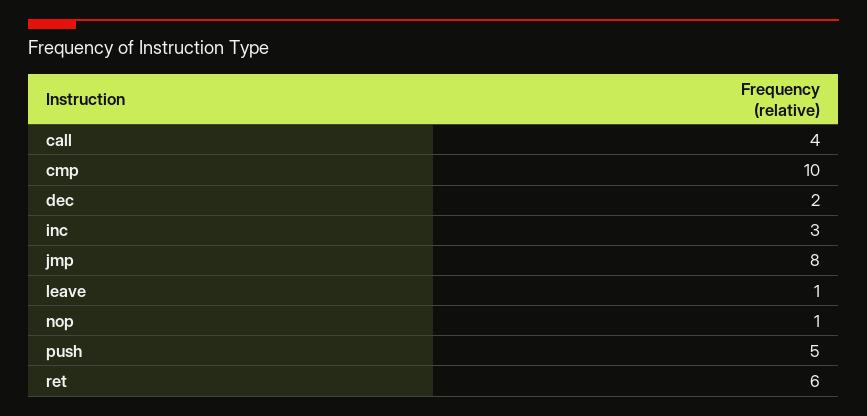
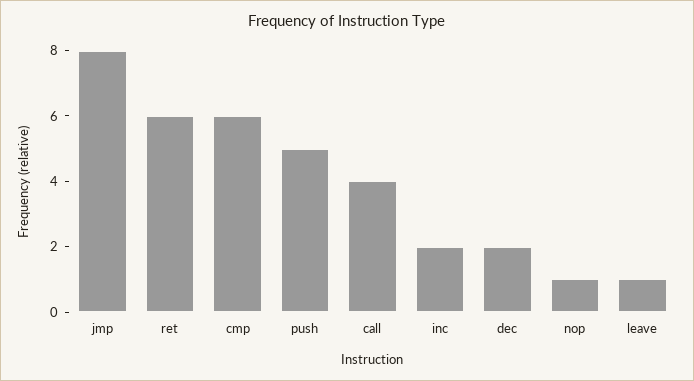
cmp: 10 -> 6
inc: 3 -> 2

